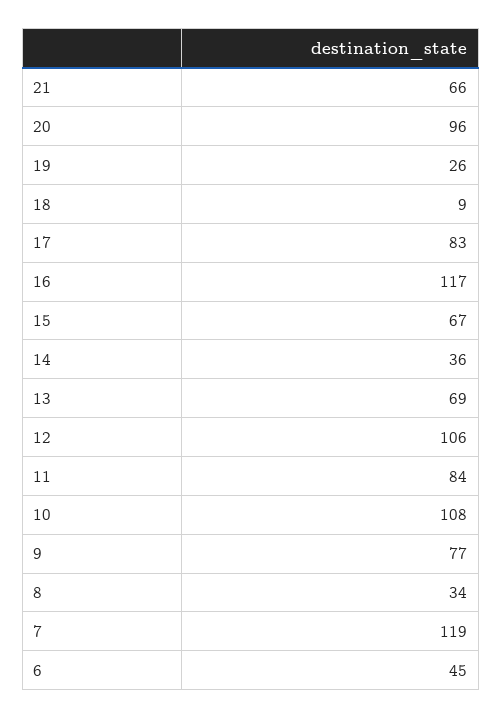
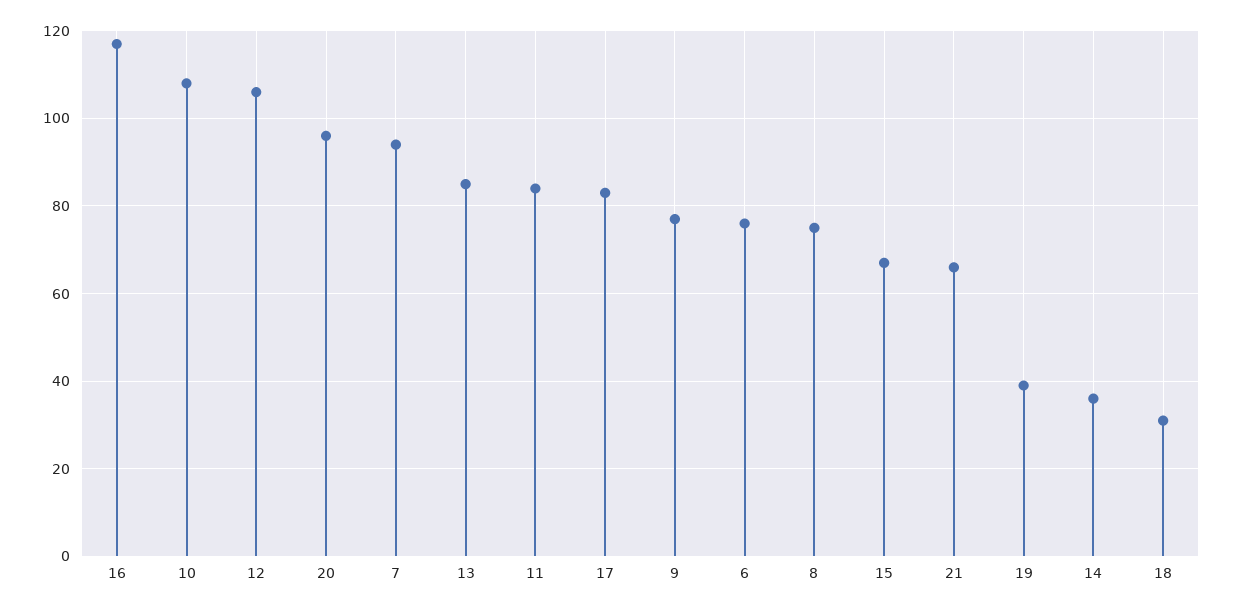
19: 26 -> 40
18: 9 -> 30
13: 69 -> 85
8: 34 -> 75
7: 119 -> 95
6: 45 -> 75

